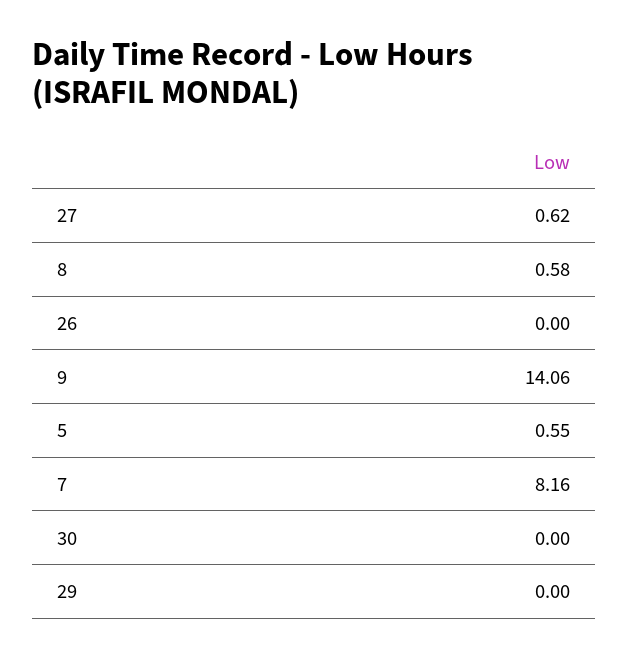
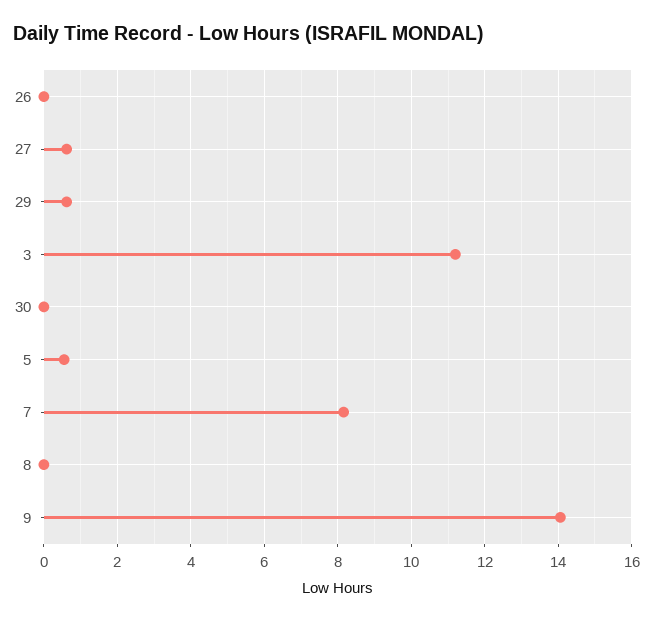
8: 0.58 -> 0
29: 0 -> 0.6
3: none -> 11.2

